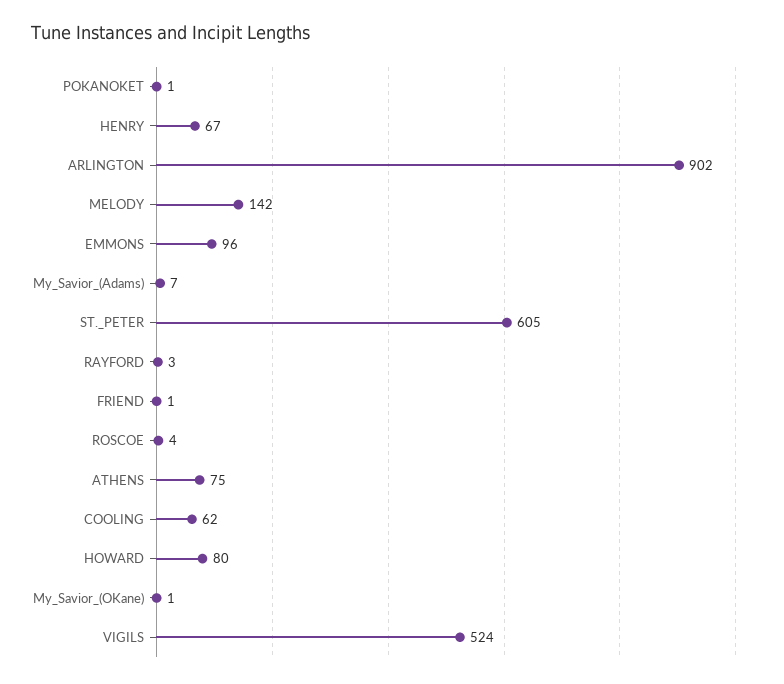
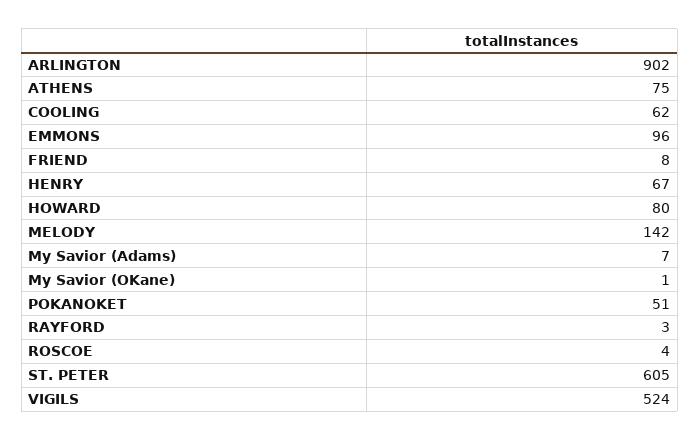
POKANOKET: 1 -> 51
FRIEND: 1 -> 8

